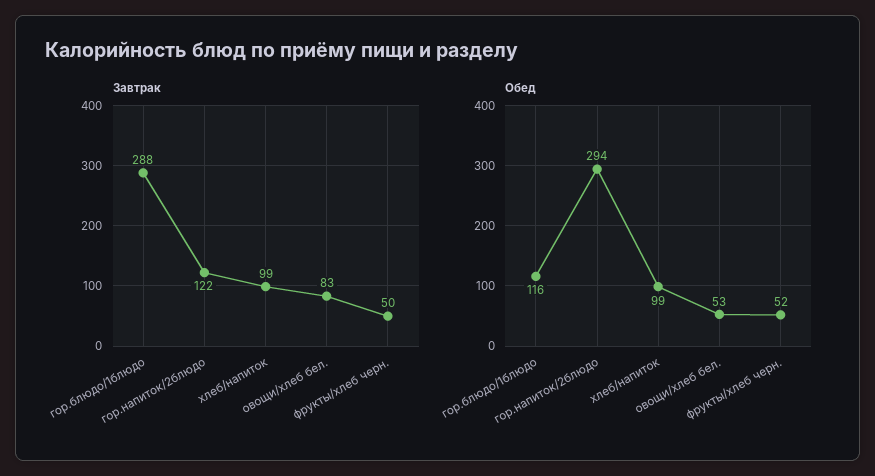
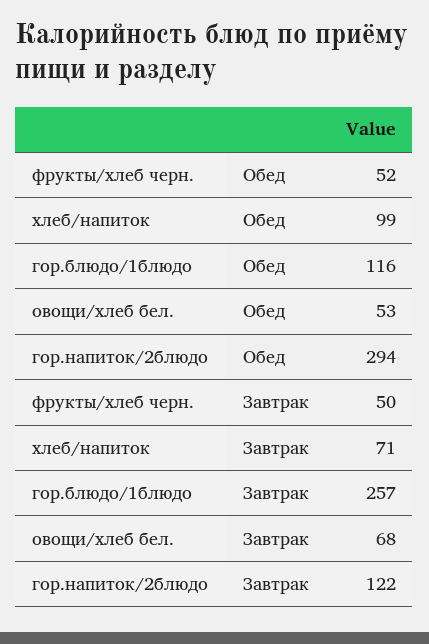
Завтрак, гор.блюдо/1блюдо: 288 -> 257
Завтрак, хлеб/напиток: 99 -> 71
Завтрак, овощи/хлеб бел.: 83 -> 68

